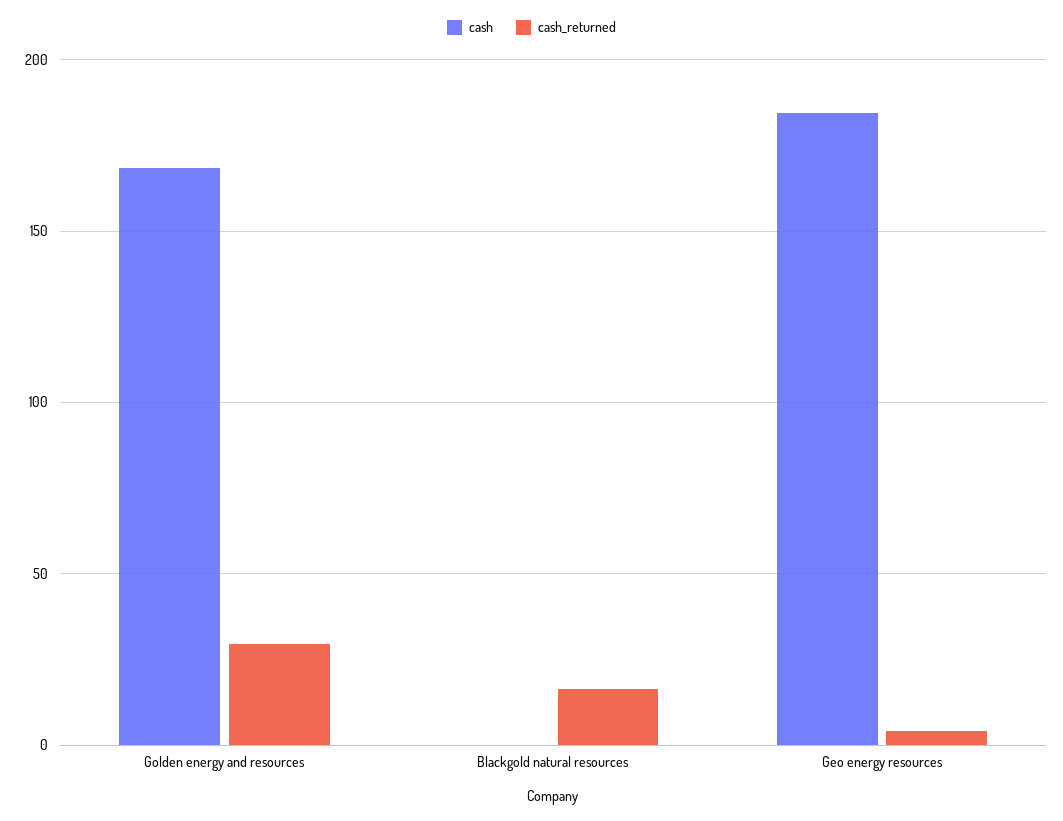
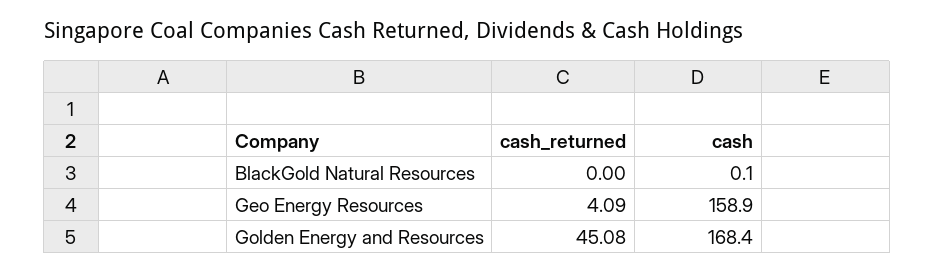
cash_returned, Golden energy and resources: 30 -> 45.08
cash_returned, Blackgold natural resources: 15 -> 0
cash, Geo energy resources: 185 -> 158.9

